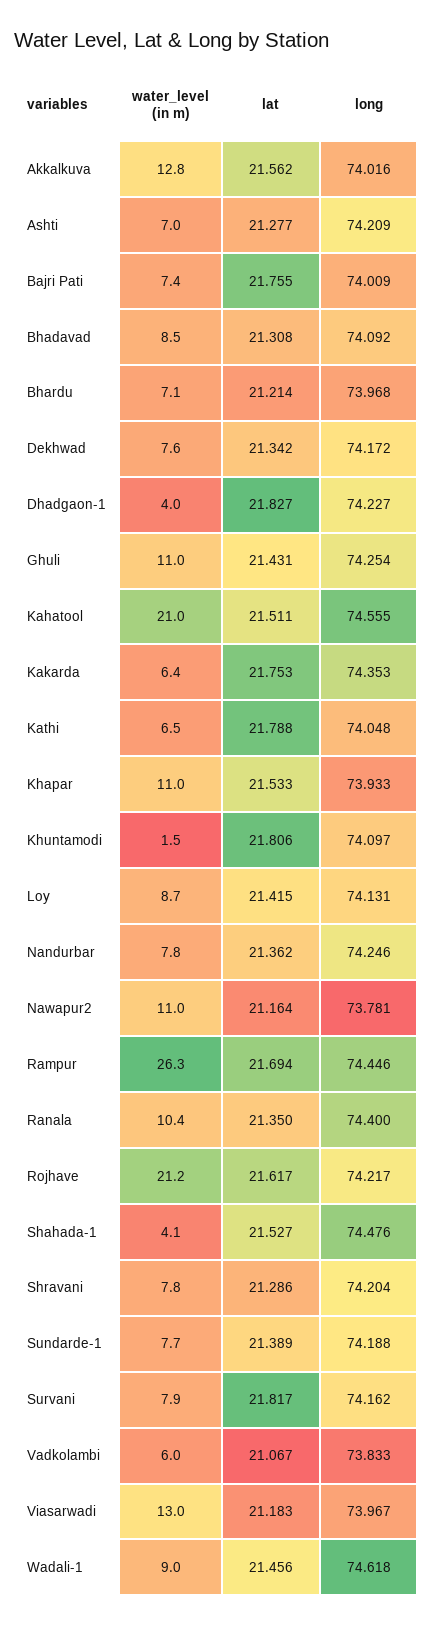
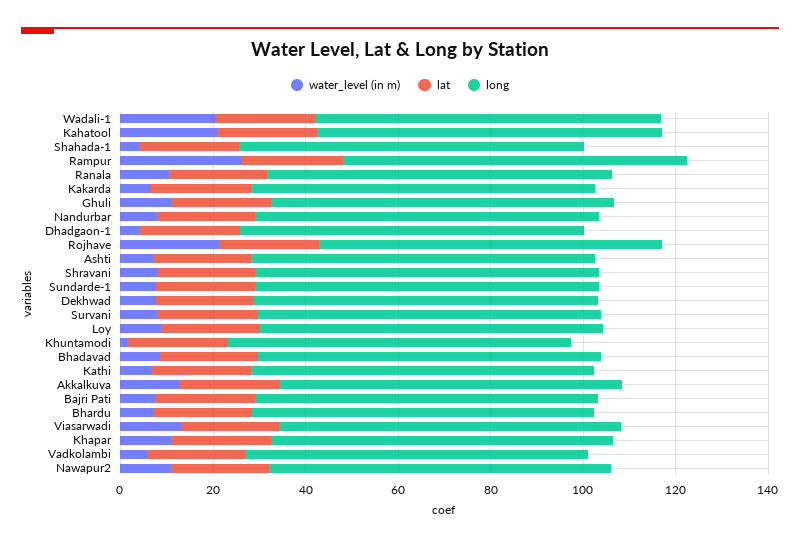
water_level (in m), Wadali-1: 9 -> 20

